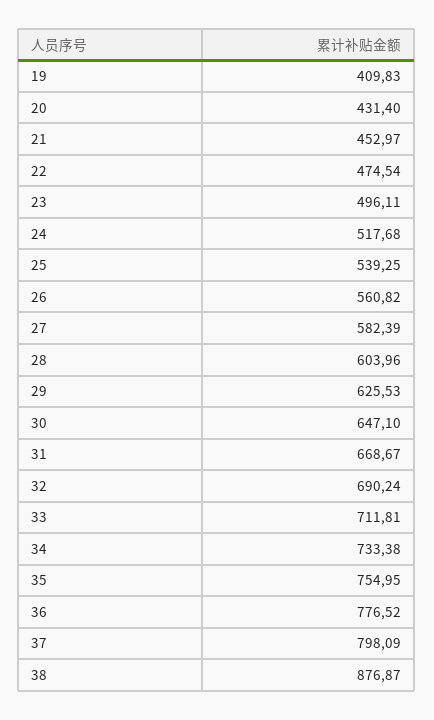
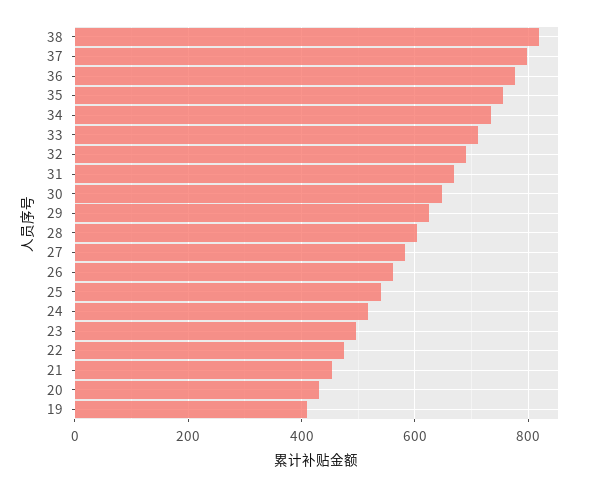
38: 876.87 -> 820

